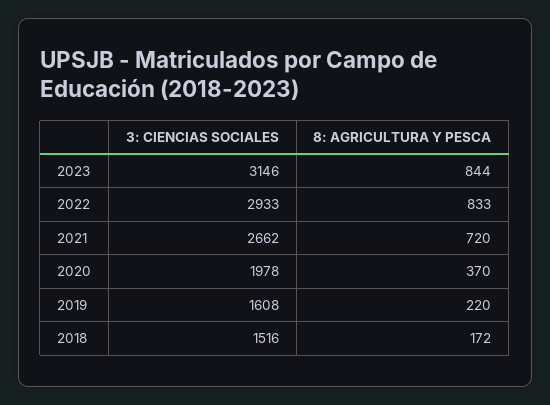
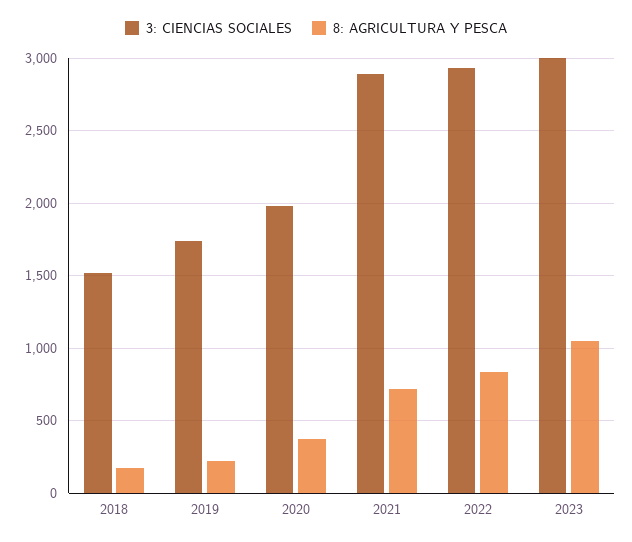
3: CIENCIAS SOCIALES, 2023: 3146 -> 3000
8: AGRICULTURA Y PESCA, 2023: 844 -> 1050
3: CIENCIAS SOCIALES, 2021: 2662 -> 2900
3: CIENCIAS SOCIALES, 2019: 1608 -> 1750

